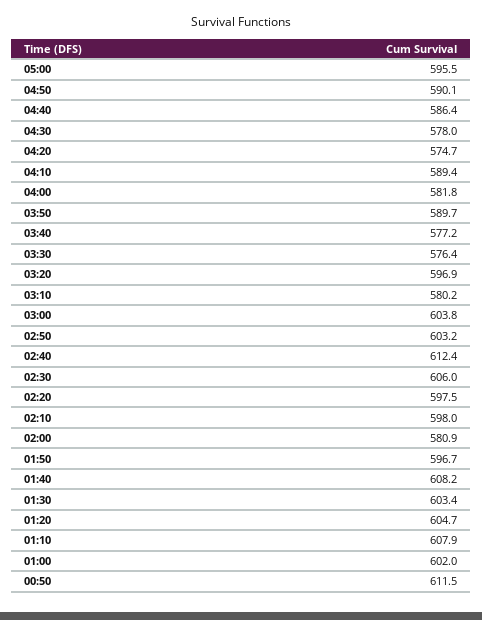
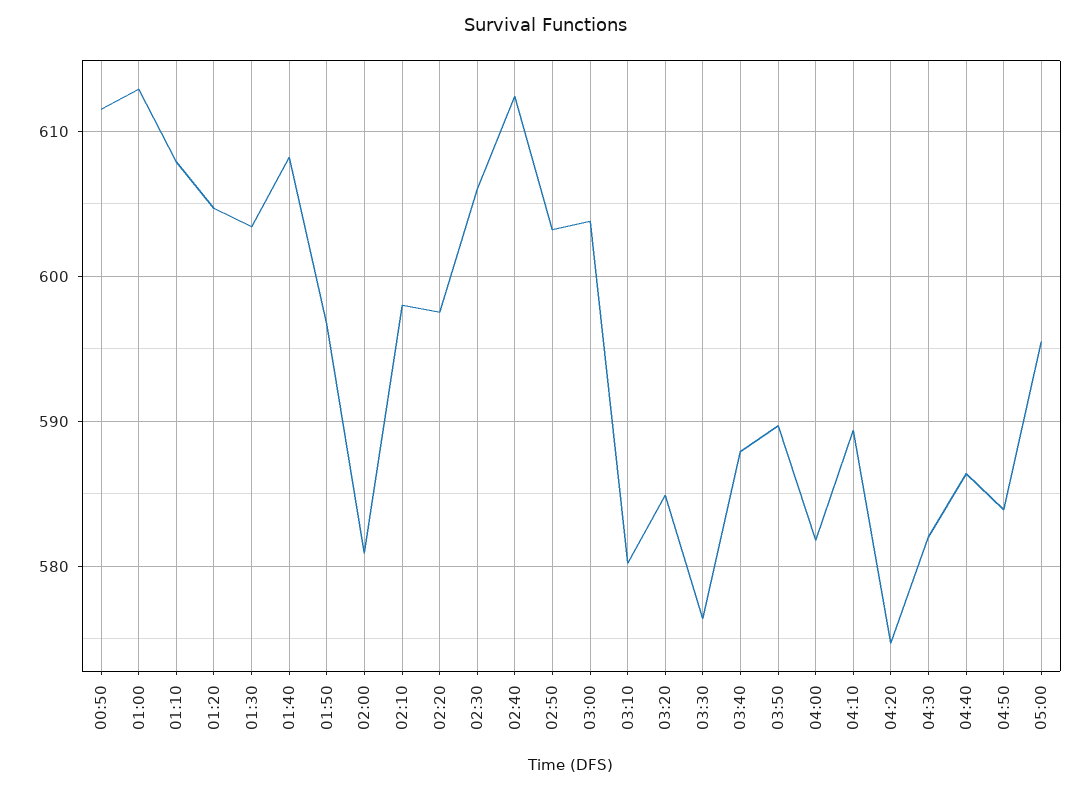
04:50: 590.1 -> 584
04:30: 578 -> 582
03:40: 577.2 -> 588
03:20: 596.9 -> 585
01:00: 602 -> 613

